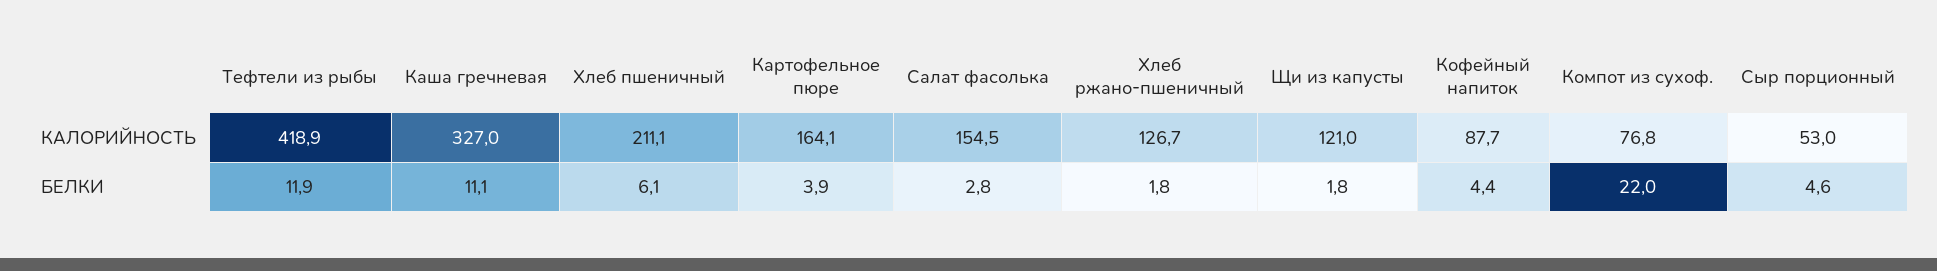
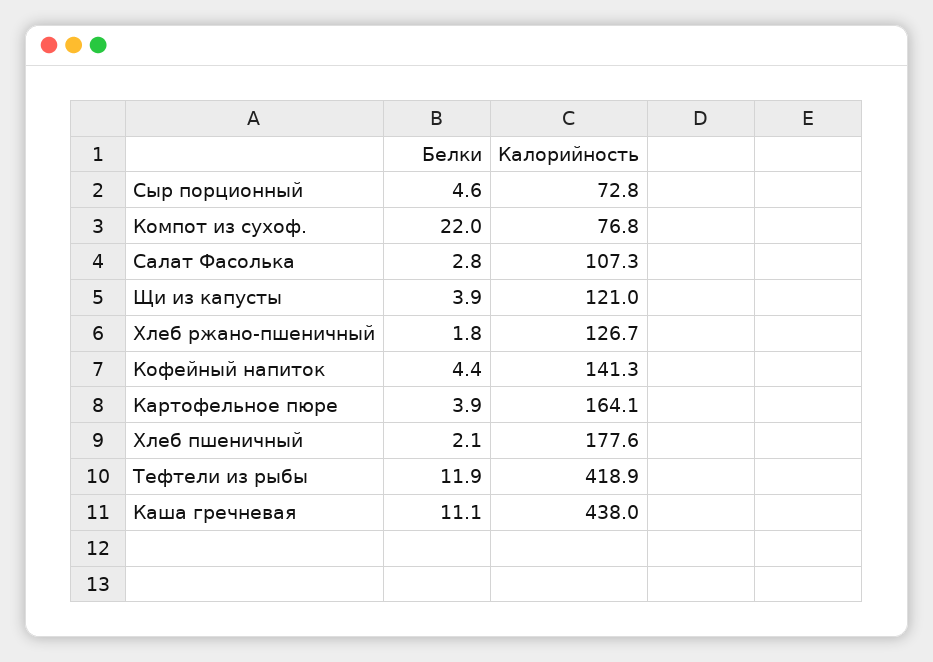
Каша гречневая, КАЛОРИЙНОСТЬ: 327 -> 438
Хлеб пшеничный, КАЛОРИЙНОСТЬ: 211.1 -> 177.6
Салат фасолька, КАЛОРИЙНОСТЬ: 154.5 -> 107.3
Кофейный напиток, КАЛОРИЙНОСТЬ: 87.7 -> 141.3
Сыр порционный, КАЛОРИЙНОСТЬ: 53 -> 72.8
Хлеб пшеничный, БЕЛКИ: 6.1 -> 2.1
Щи из капусты, БЕЛКИ: 1.8 -> 3.9

